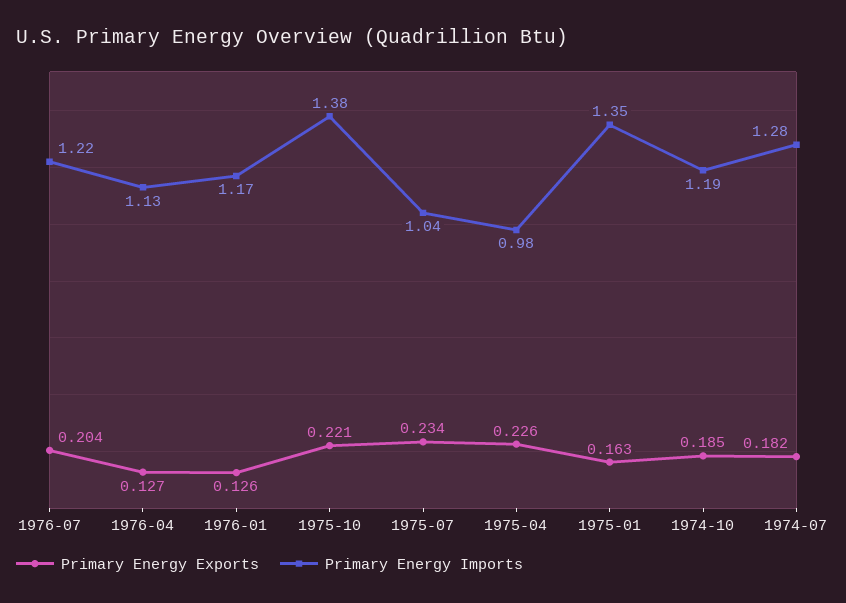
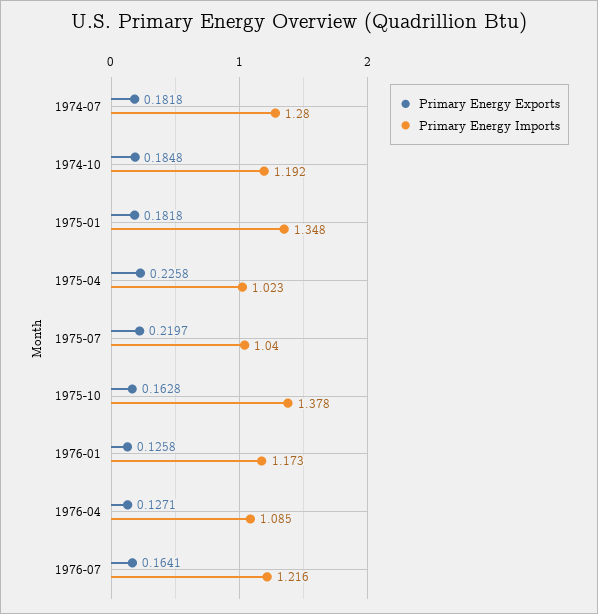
Primary Energy Exports, 1976-07: 0.204 -> 0.1641
Primary Energy Imports, 1976-04: 1.13 -> 1.085
Primary Energy Exports, 1975-10: 0.221 -> 0.1628
Primary Energy Exports, 1975-07: 0.234 -> 0.2197
Primary Energy Imports, 1975-04: 0.98 -> 1.023
Primary Energy Exports, 1975-01: 0.163 -> 0.1818

